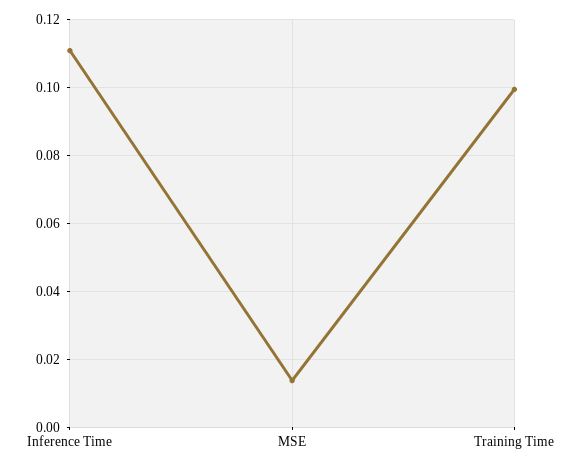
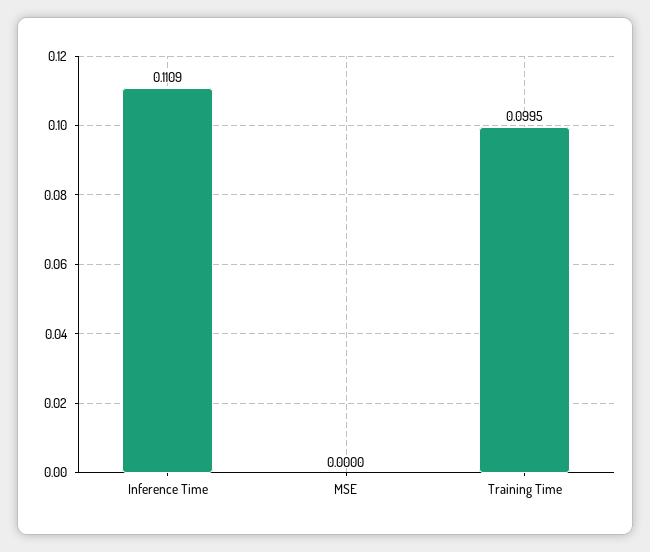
MSE: 0.014 -> 0

